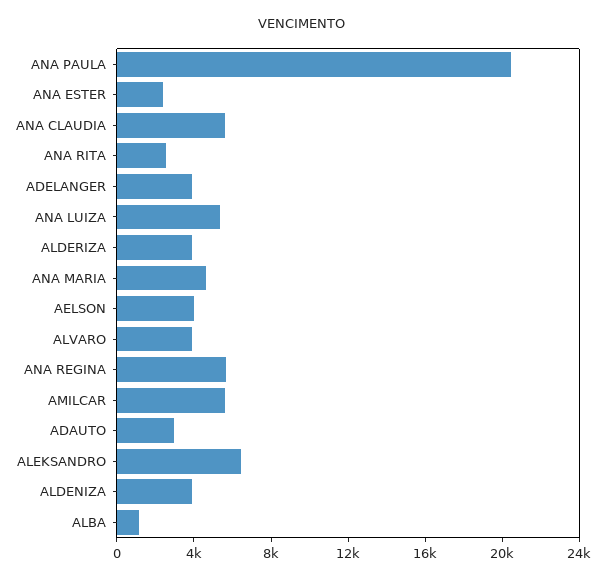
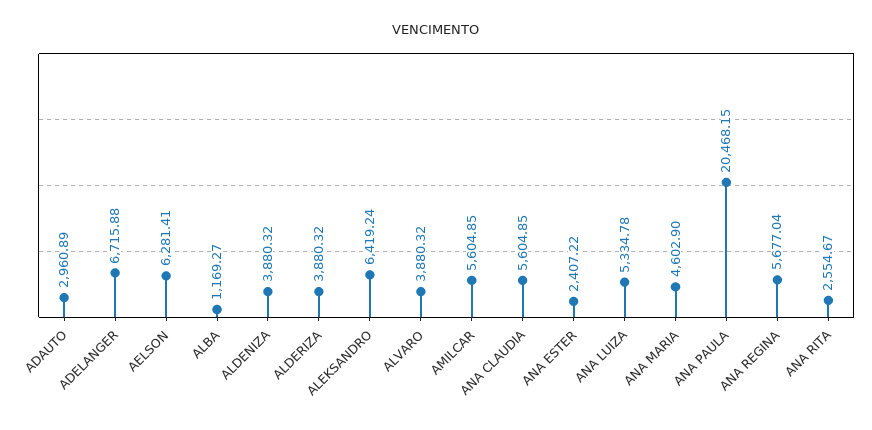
ADELANGER: 4000 -> 6715.88
AELSON: 4000 -> 6281.41

